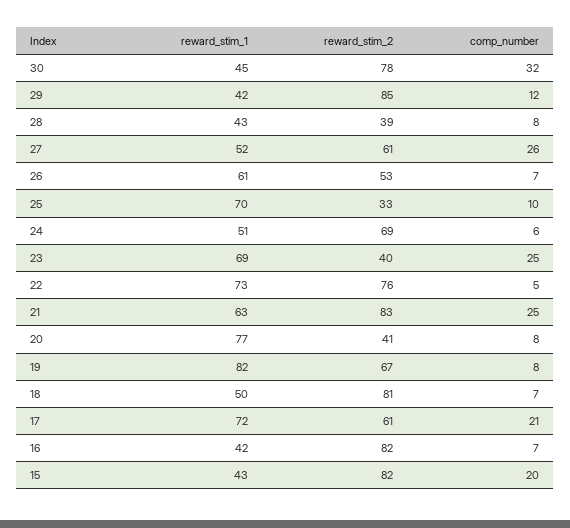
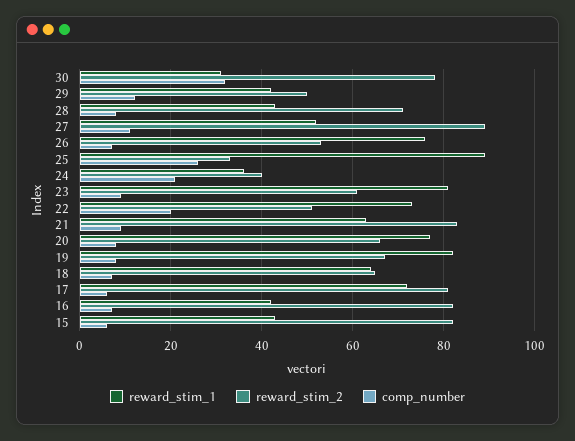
reward_stim_1, 30: 45 -> 30
reward_stim_2, 29: 85 -> 50
reward_stim_2, 28: 39 -> 70
reward_stim_2, 27: 61 -> 90
comp_number, 27: 26 -> 10
reward_stim_1, 26: 61 -> 75
reward_stim_1, 25: 70 -> 90
comp_number, 25: 10 -> 25
reward_stim_1, 24: 51 -> 35
reward_stim_2, 24: 69 -> 40
comp_number, 24: 6 -> 20
reward_stim_1, 23: 69 -> 80
reward_stim_2, 23: 40 -> 60
comp_number, 23: 25 -> 10
reward_stim_2, 22: 76 -> 50
comp_number, 22: 5 -> 20
comp_number, 21: 25 -> 10
reward_stim_2, 20: 41 -> 65
reward_stim_1, 18: 50 -> 65
reward_stim_2, 18: 81 -> 65
reward_stim_2, 17: 61 -> 80
comp_number, 17: 21 -> 5
comp_number, 15: 20 -> 5

